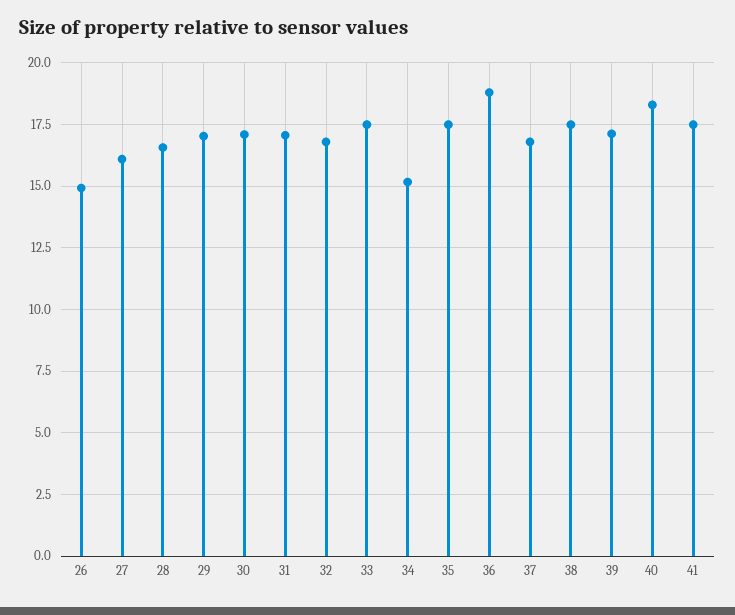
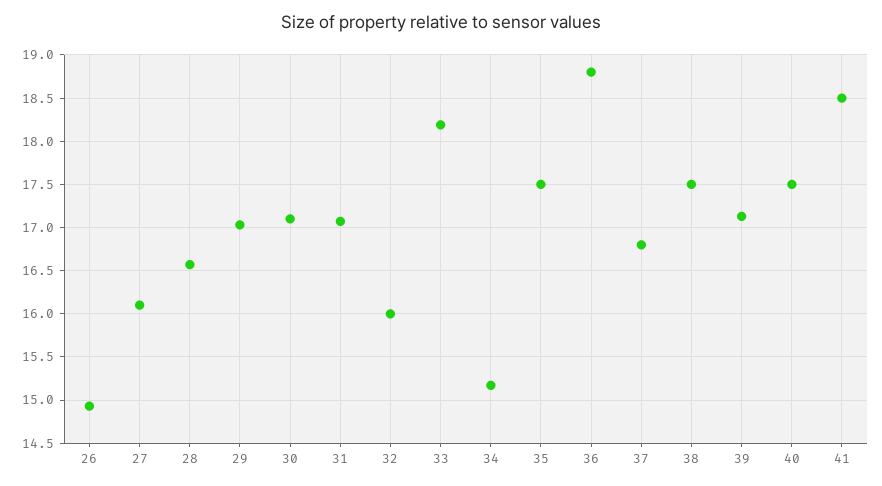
32: 16.75 -> 16
33: 17.5 -> 18.2
40: 18.25 -> 17.5
41: 17.5 -> 18.5

